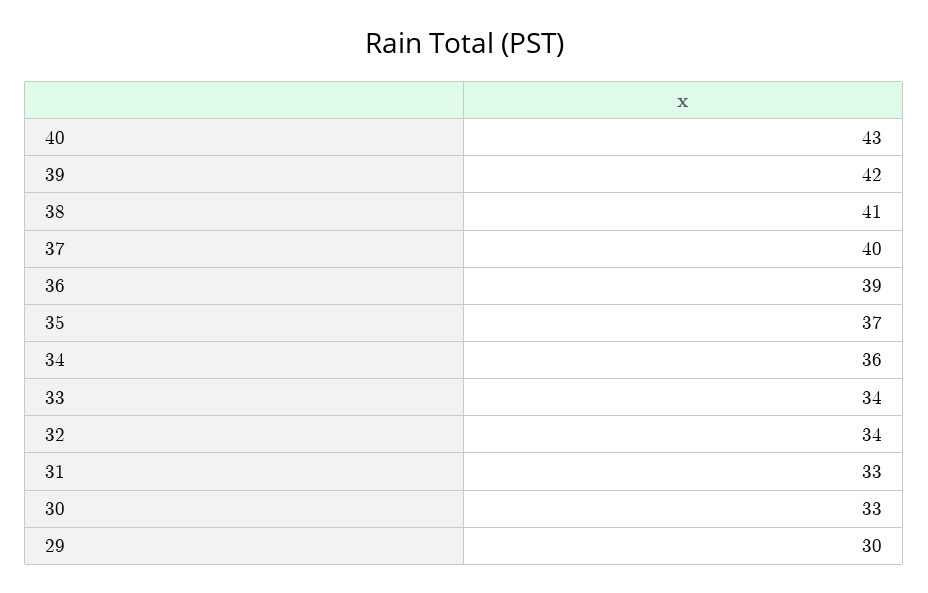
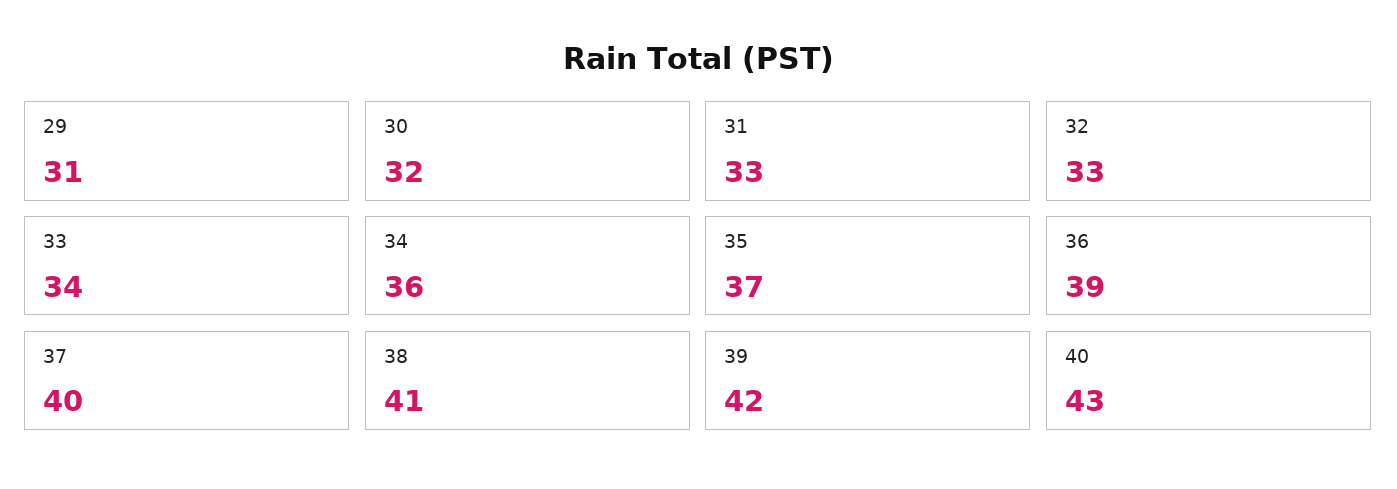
32: 34 -> 33
30: 33 -> 32
29: 30 -> 31

